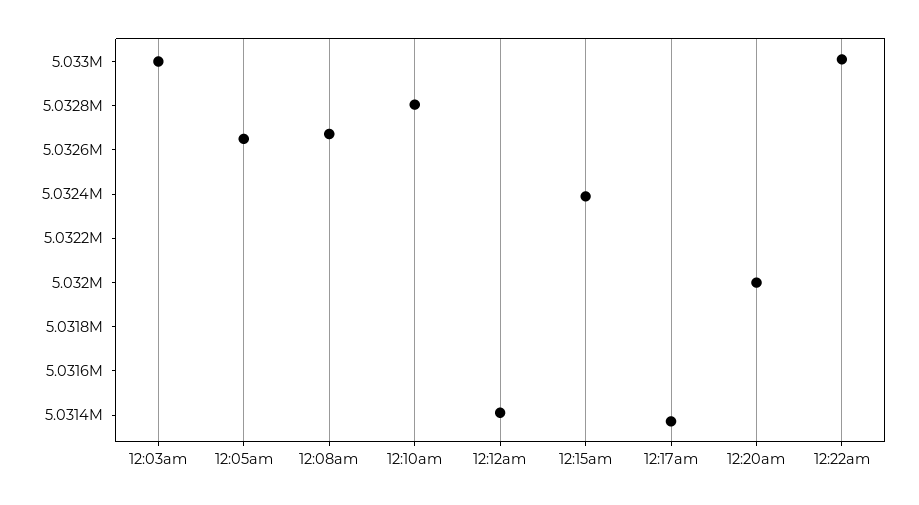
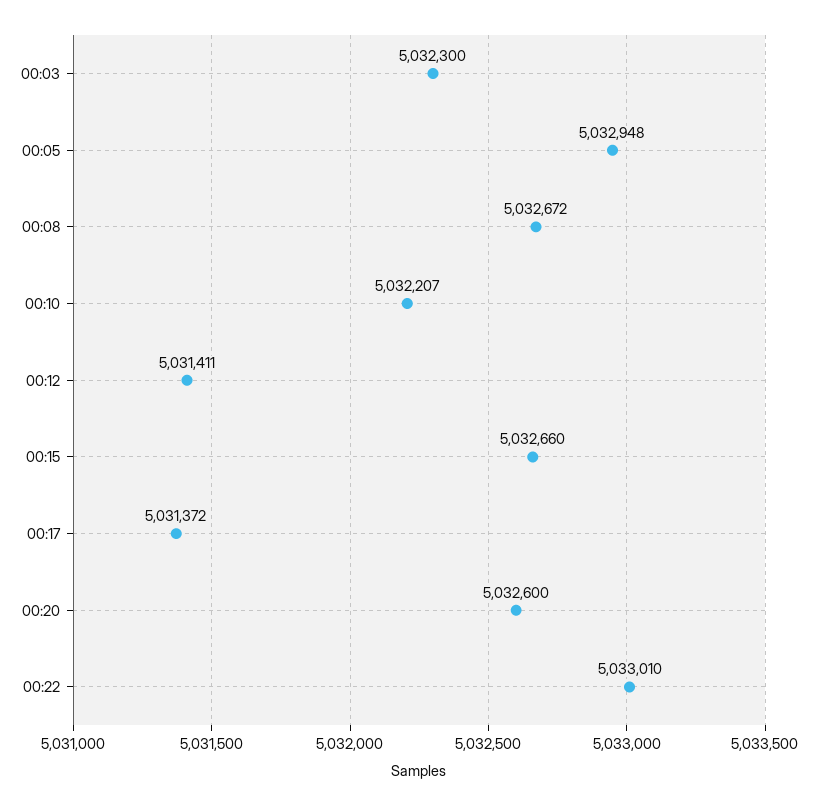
12:03am: 5033000 -> 5032300
12:05am: 5032650 -> 5032948
12:10am: 5032800 -> 5032207
12:15am: 5032400 -> 5032660
12:20am: 5032000 -> 5032600

